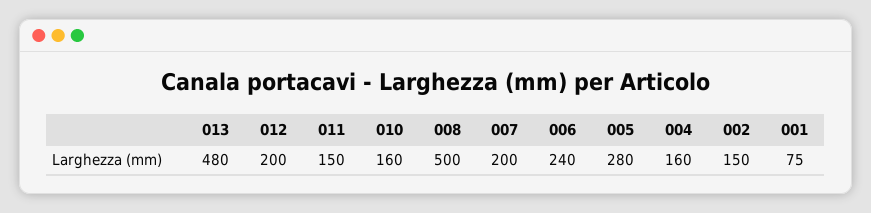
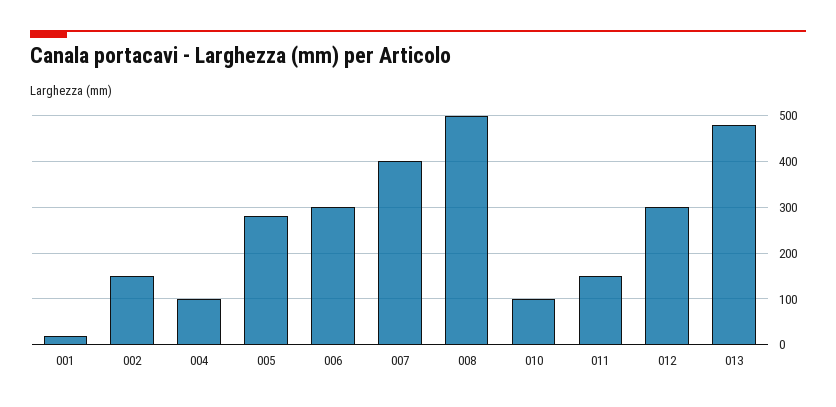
012: 200 -> 300
010: 160 -> 100
007: 200 -> 400
006: 240 -> 300
004: 160 -> 100
001: 75 -> 20

